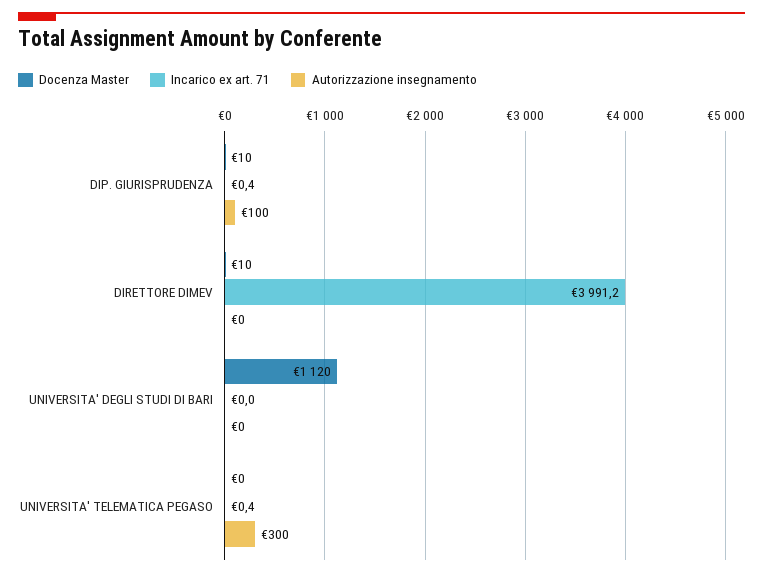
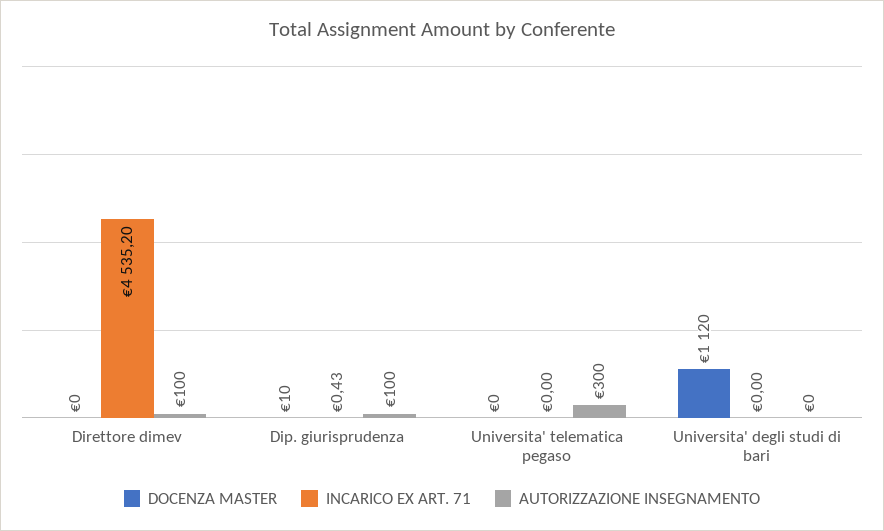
Docenza Master, DIRETTORE DIMEV: 10 -> 0
Incarico ex art. 71, DIRETTORE DIMEV: 3991.2 -> 4535.2
Autorizzazione insegnamento, DIRETTORE DIMEV: 0 -> 100
Incarico ex art. 71, UNIVERSITA' TELEMATICA PEGASO: 0.4 -> 0

